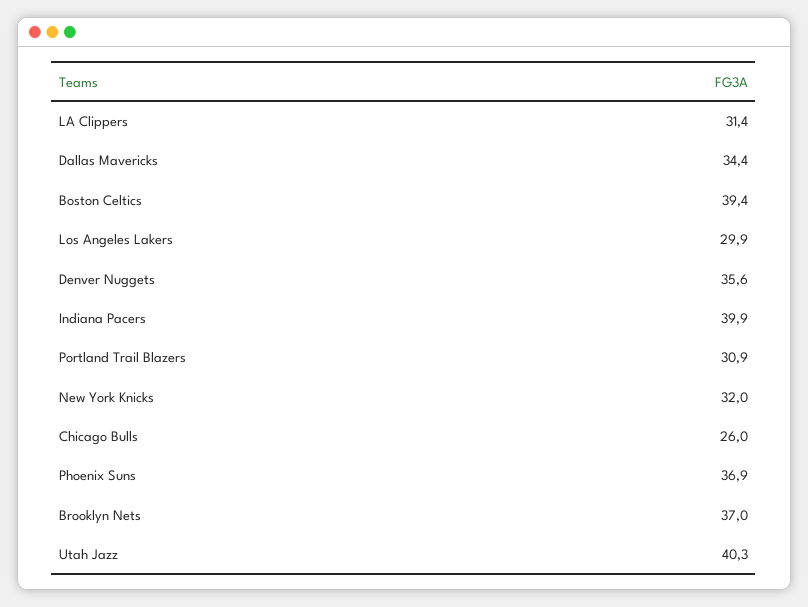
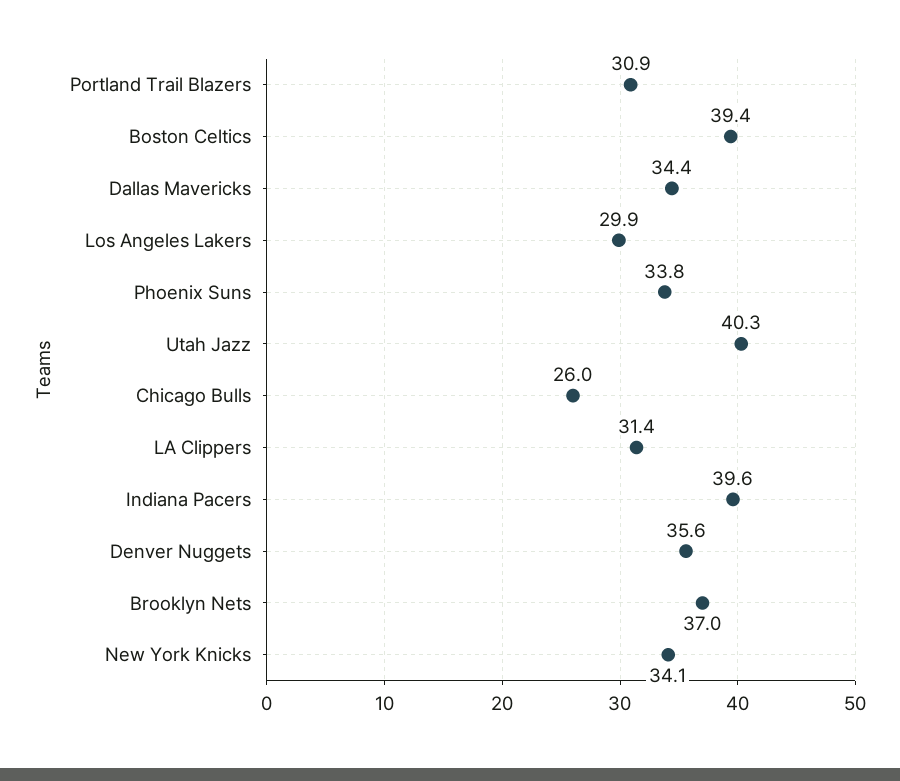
Indiana Pacers: 39.9 -> 39.6
New York Knicks: 32 -> 34.1
Phoenix Suns: 36.9 -> 33.8

